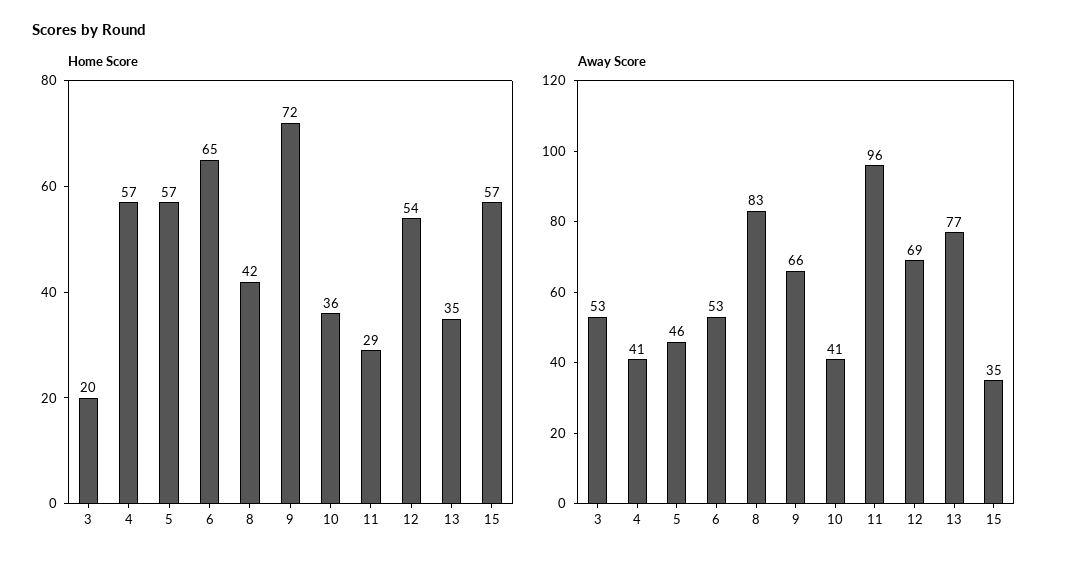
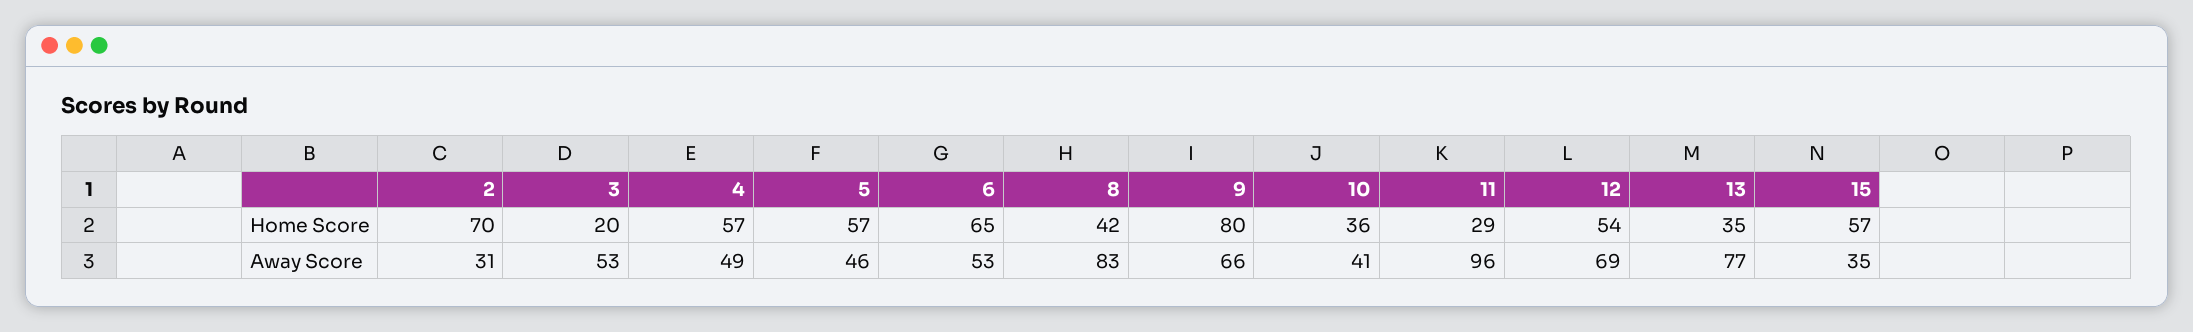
Home Score, 9: 72 -> 80
Away Score, 4: 41 -> 49
Home Score, 2: none -> 70
Away Score, 2: none -> 31

